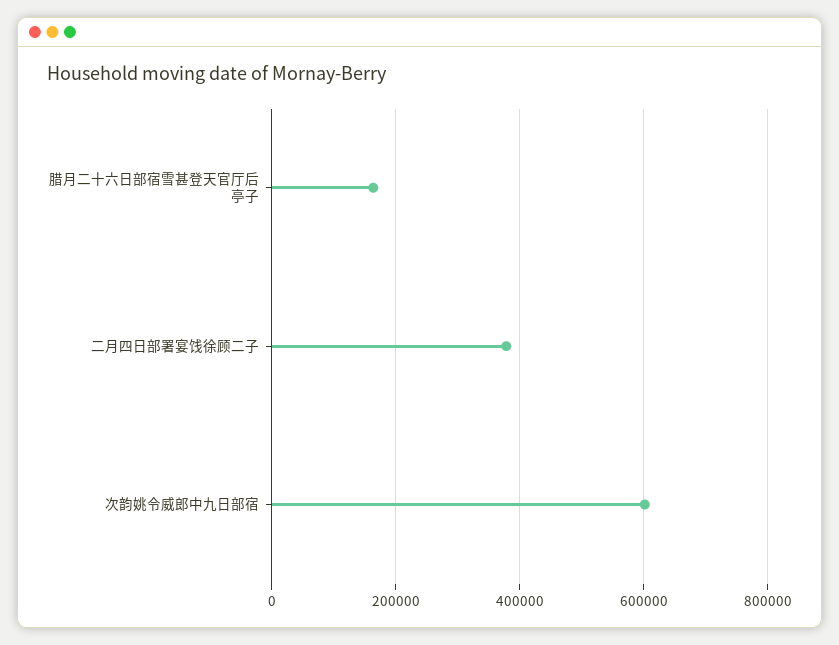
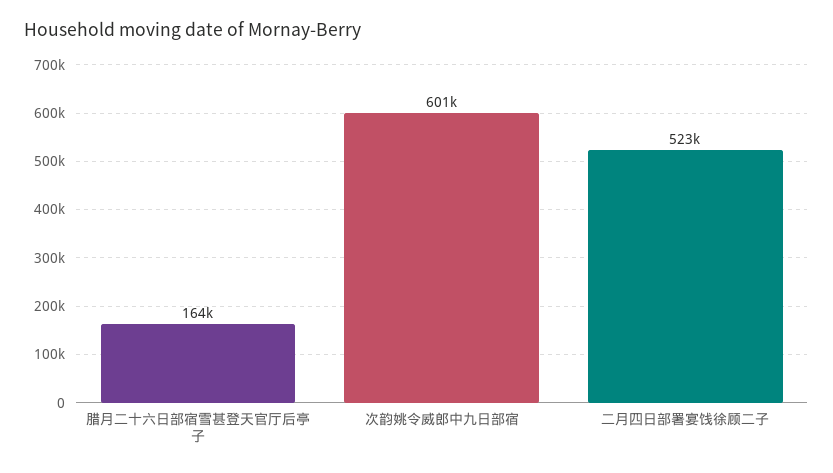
二月四日部署宴饯徐顾二子: 380000 -> 523000

